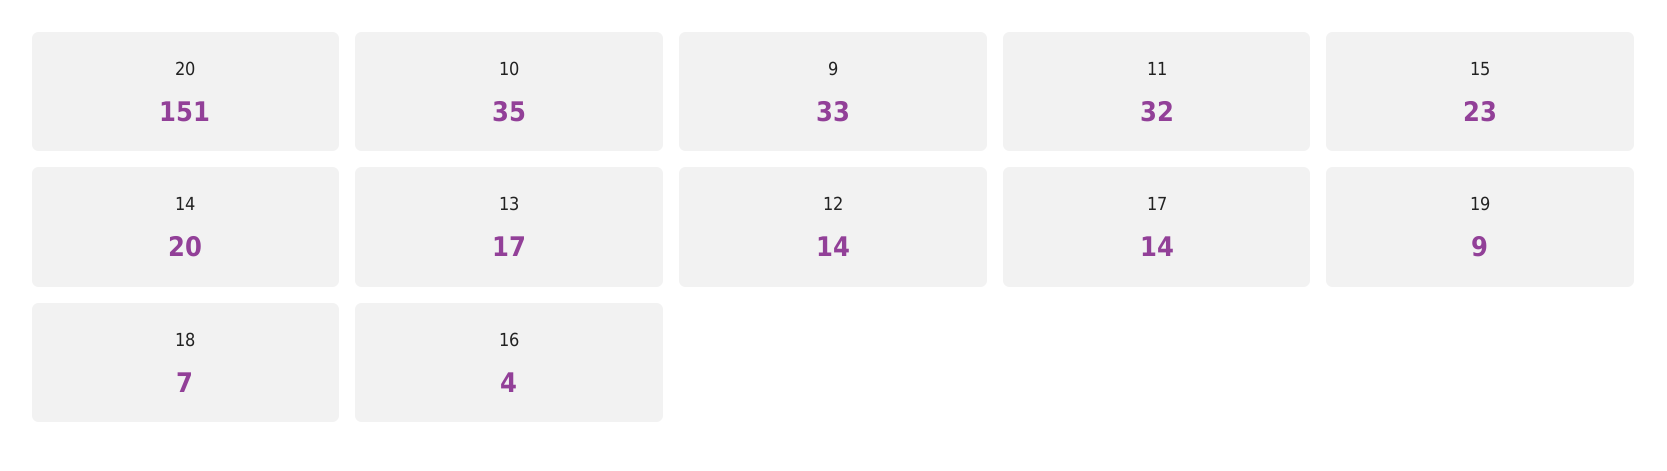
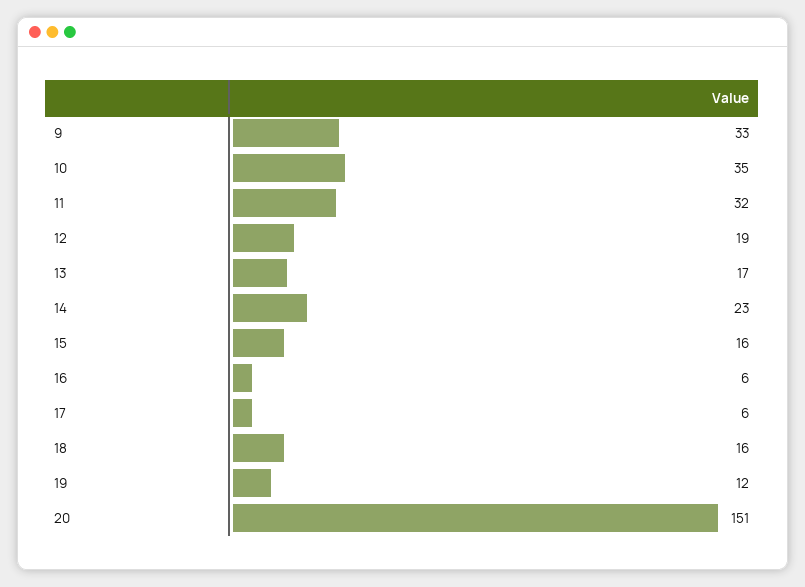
15: 23 -> 16
14: 20 -> 23
12: 14 -> 19
17: 14 -> 6
19: 9 -> 12
18: 7 -> 16
16: 4 -> 6

